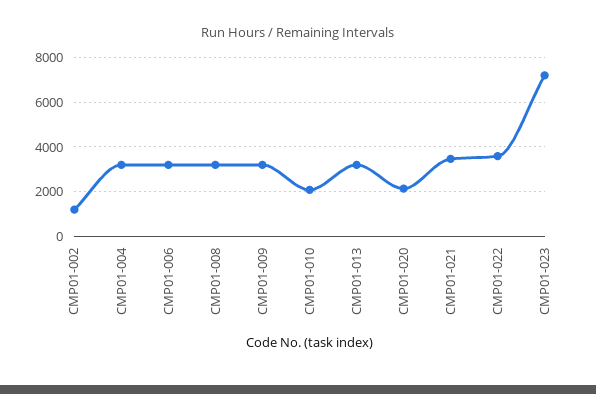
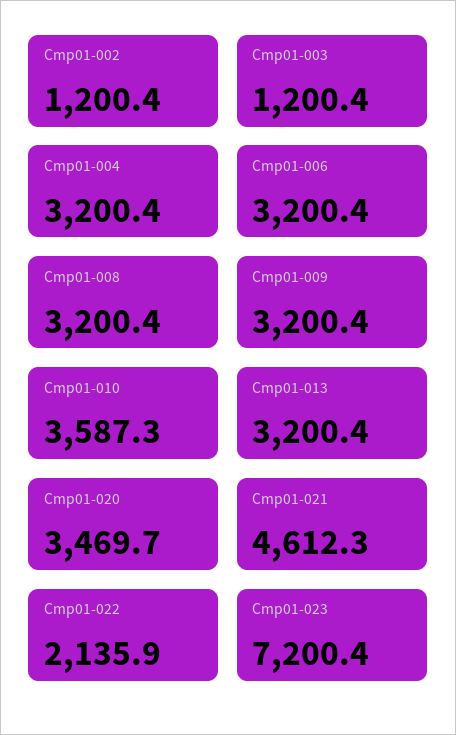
CMP01-010: 2000 -> 3587.3
CMP01-020: 2000 -> 3469.7
CMP01-021: 3500 -> 4612.3
CMP01-022: 3500 -> 2135.9
Cmp01-003: none -> 1200.4

